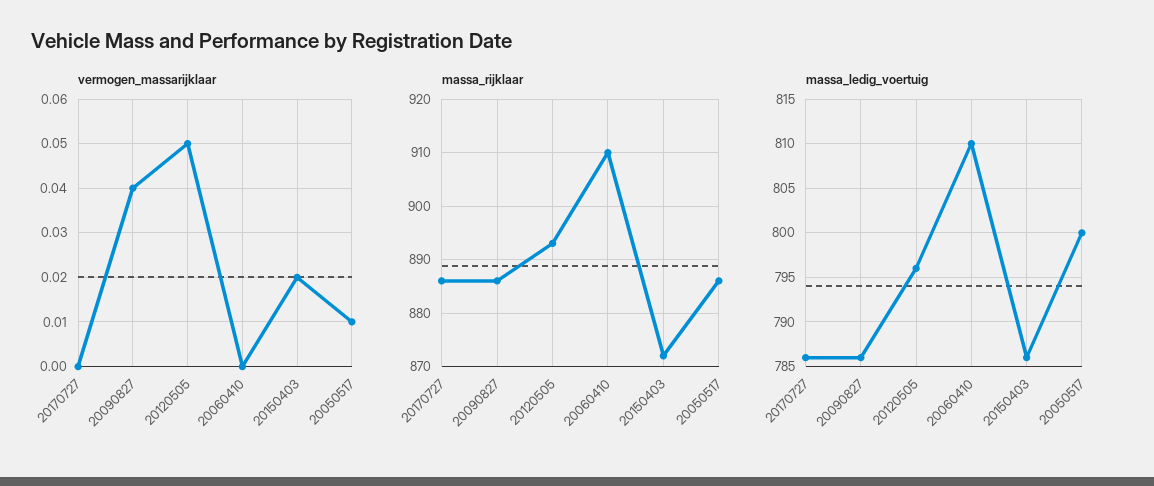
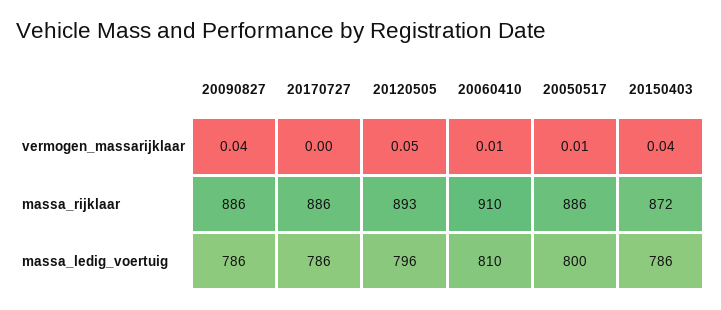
vermogen_massarijklaar, 20060410: 0 -> 0.01
vermogen_massarijklaar, 20150403: 0.02 -> 0.04

